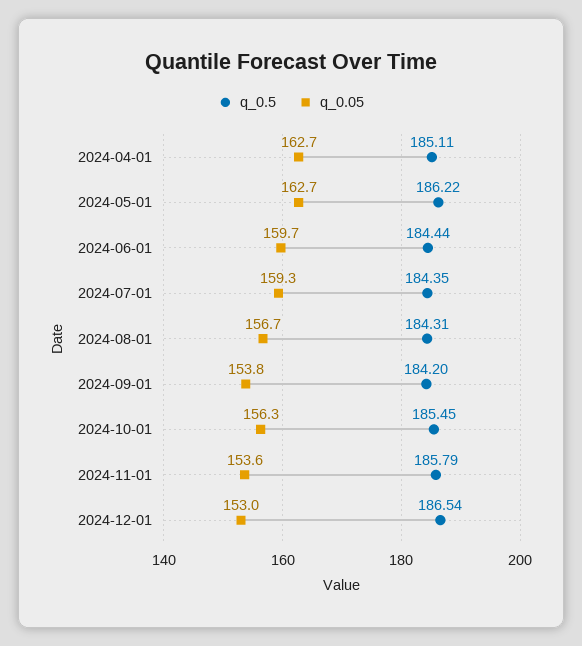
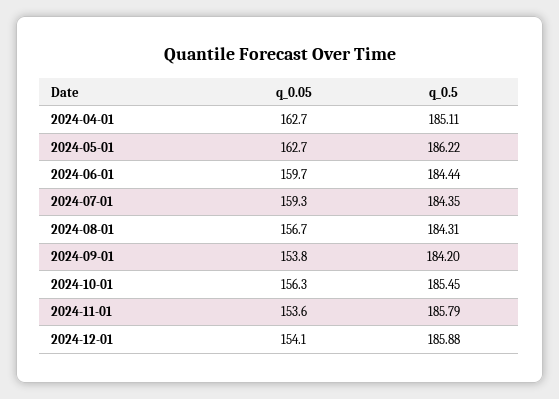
q_0.5, 2024-12-01: 186.54 -> 185.88
q_0.05, 2024-12-01: 153 -> 154.1

